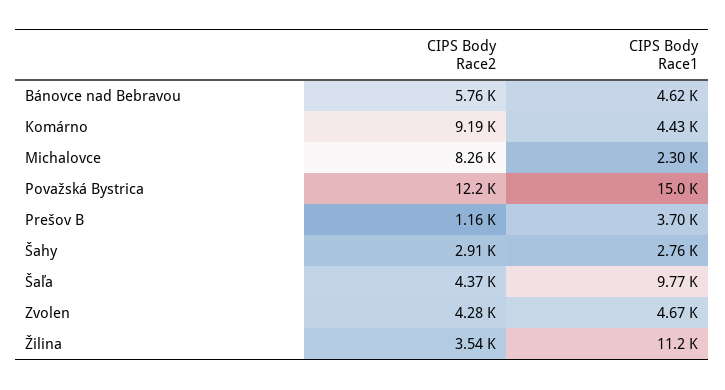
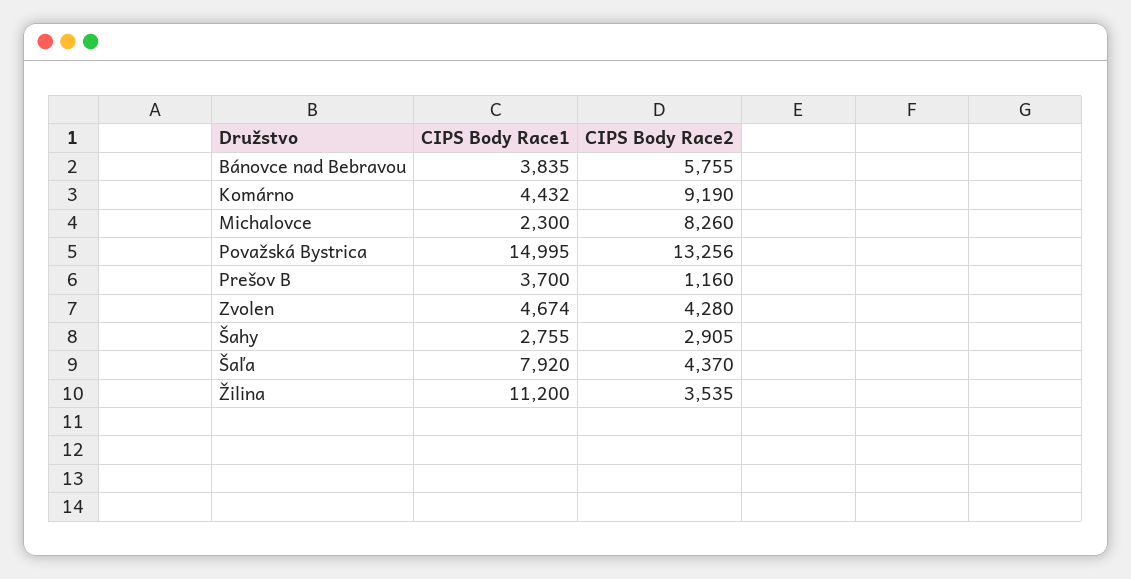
CIPS Body Race1, Bánovce nad Bebravou: 4620 -> 3835
CIPS Body Race2, Považská Bystrica: 12200 -> 13256
CIPS Body Race1, Šaľa: 9770 -> 7920

